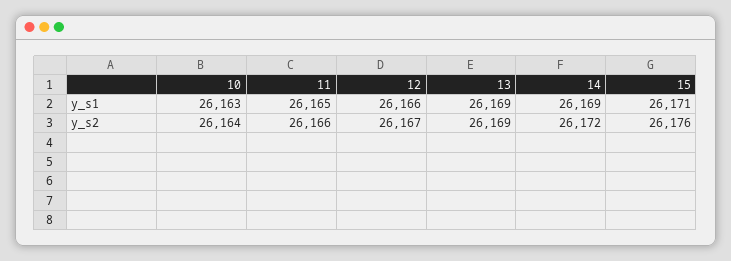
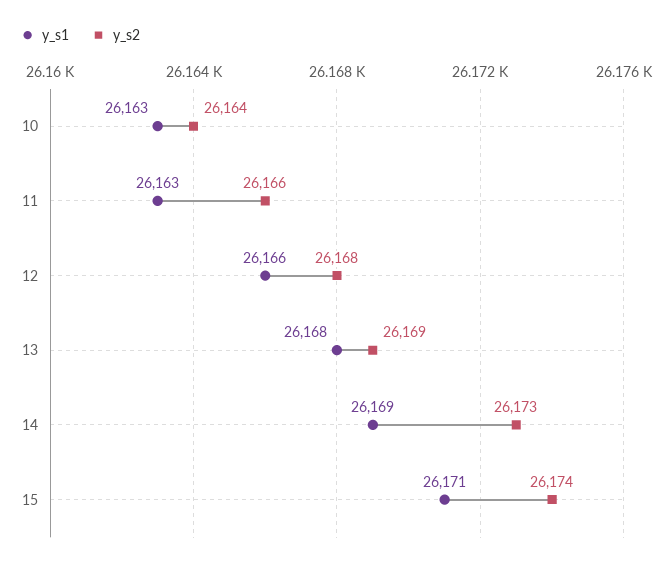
y_s1, 11: 26165 -> 26163
y_s1, 13: 26169 -> 26168
y_s2, 12: 26167 -> 26168
y_s2, 14: 26172 -> 26173
y_s2, 15: 26176 -> 26174

